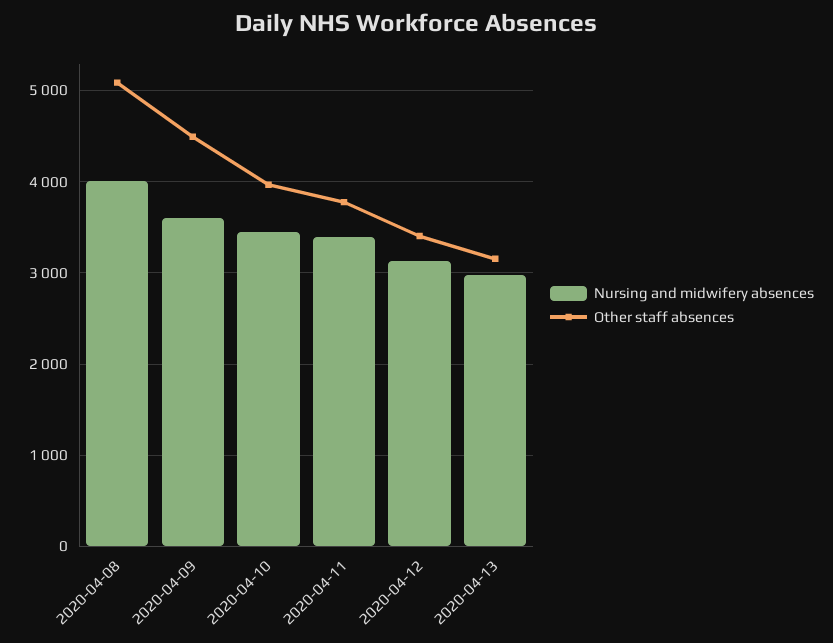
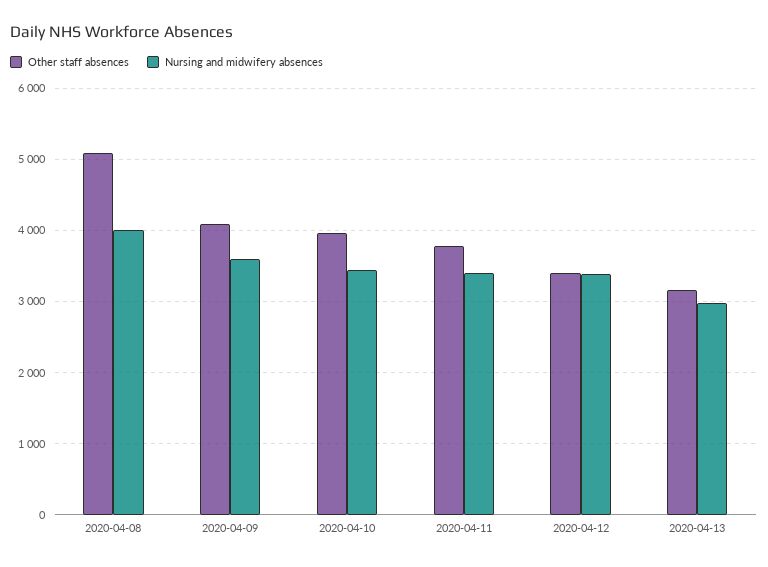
Other staff absences, 2020-04-09: 4500 -> 4100
Nursing and midwifery absences, 2020-04-12: 3100 -> 3400

